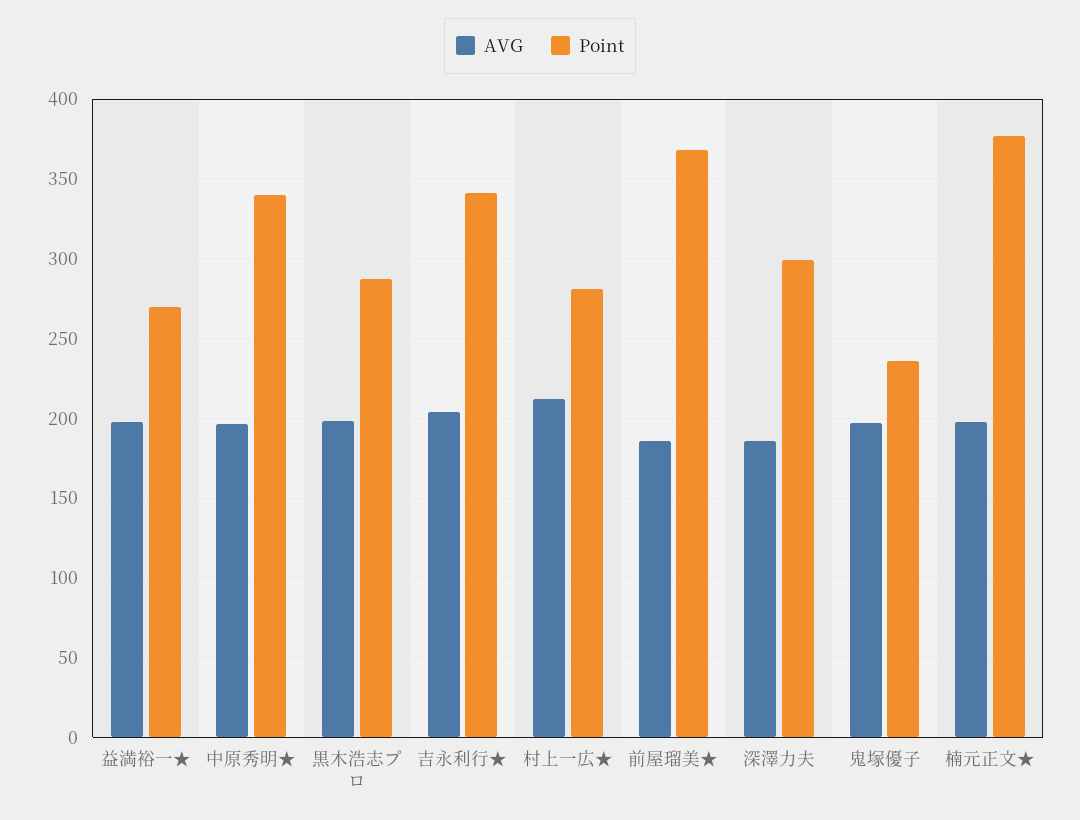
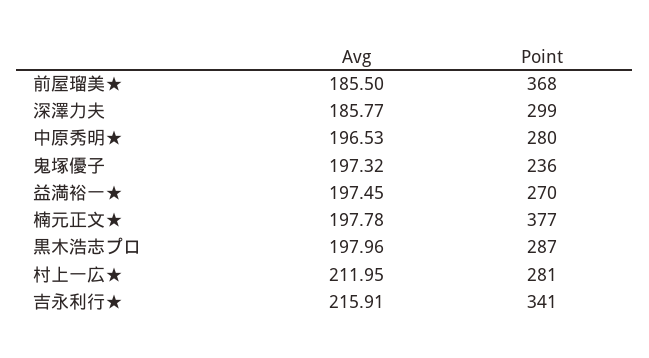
Point, 中原秀明★: 340 -> 280
AVG, 吉永利行★: 205 -> 215.91

